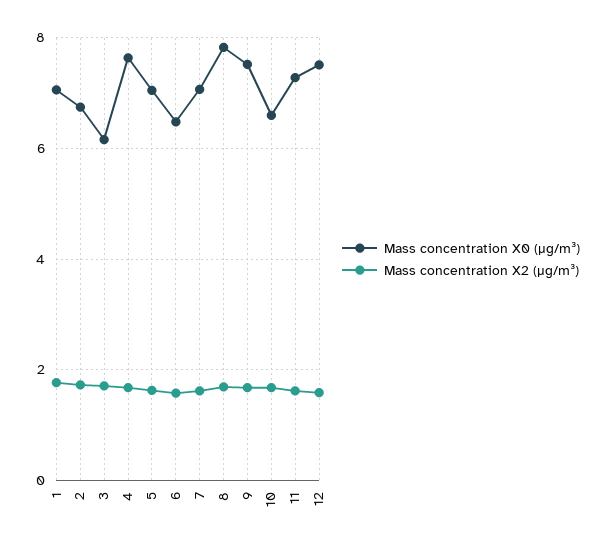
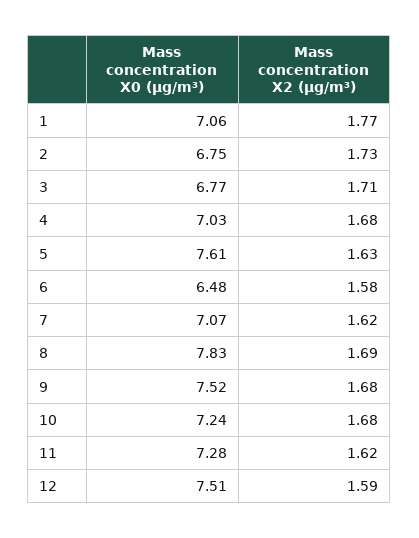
Mass concentration X0 (μg/m³), 3: 6.2 -> 6.77
Mass concentration X0 (μg/m³), 4: 7.6 -> 7.03
Mass concentration X0 (μg/m³), 5: 7 -> 7.61
Mass concentration X0 (μg/m³), 10: 6.6 -> 7.24

